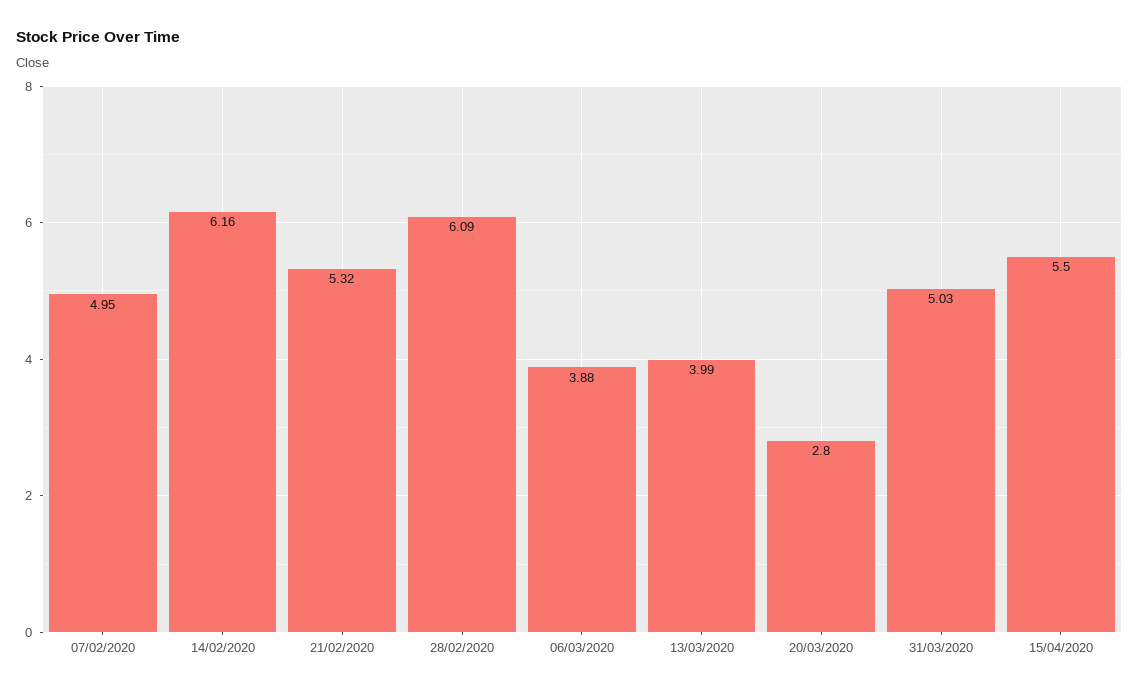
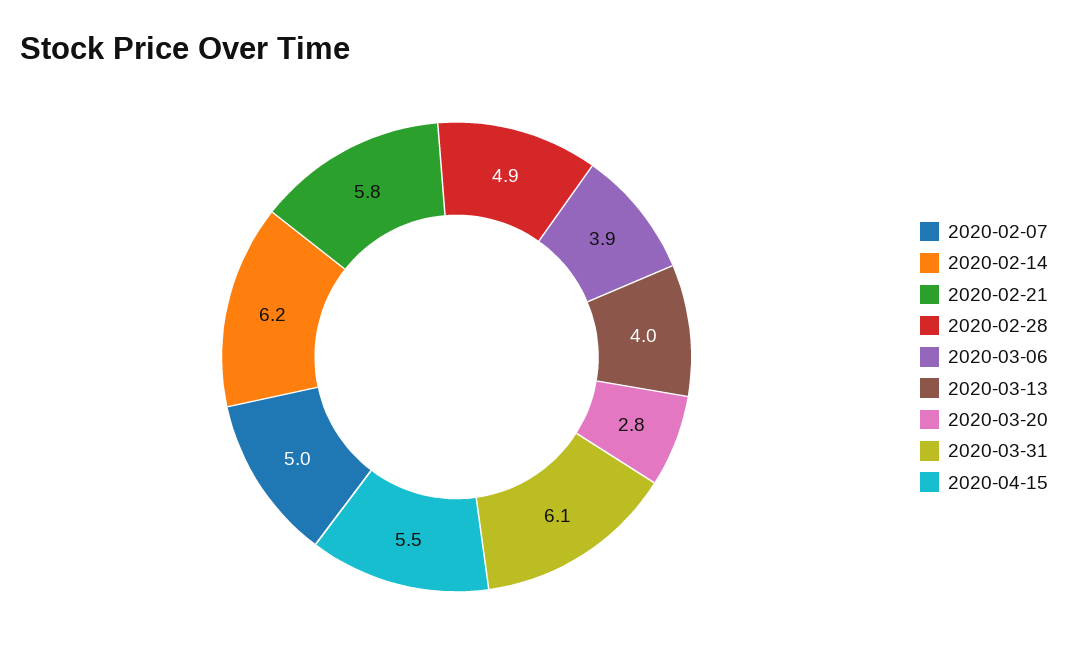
21/02/2020: 5.32 -> 5.8
28/02/2020: 6.09 -> 4.9
31/03/2020: 5.03 -> 6.1

